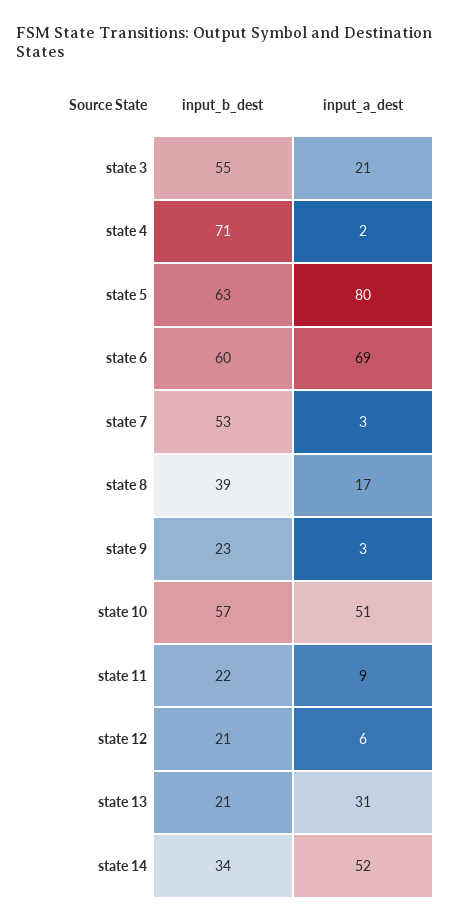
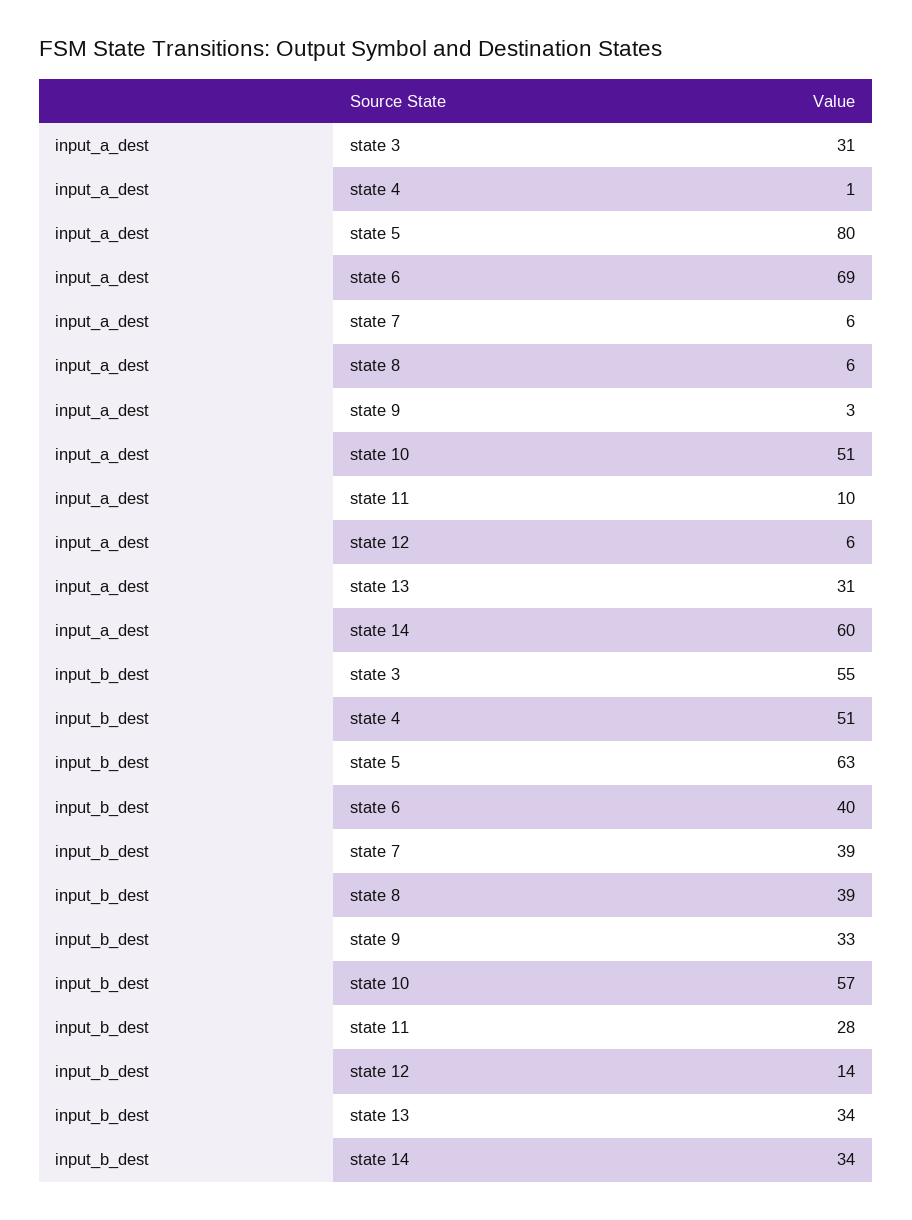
input_a_dest, state 3: 21 -> 31
input_b_dest, state 4: 71 -> 51
input_a_dest, state 4: 2 -> 1
input_b_dest, state 6: 60 -> 40
input_b_dest, state 7: 53 -> 39
input_a_dest, state 7: 3 -> 6
input_a_dest, state 8: 17 -> 6
input_b_dest, state 9: 23 -> 33
input_b_dest, state 11: 22 -> 28
input_a_dest, state 11: 9 -> 10
input_b_dest, state 12: 21 -> 14
input_b_dest, state 13: 21 -> 34
input_a_dest, state 14: 52 -> 60

